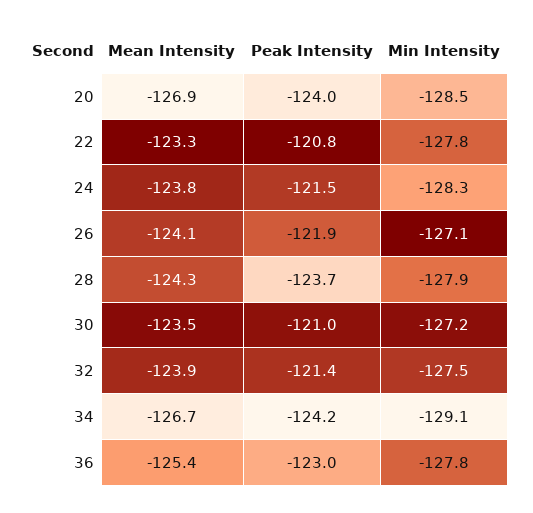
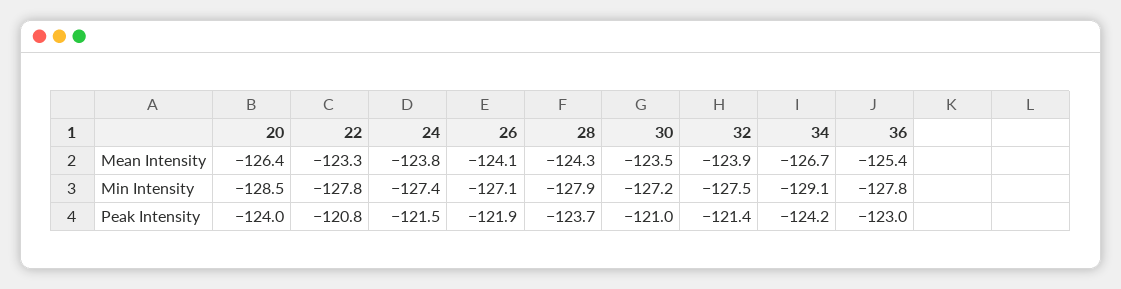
Mean Intensity, 20: -126.9 -> -126.4
Min Intensity, 24: -128.3 -> -127.4

